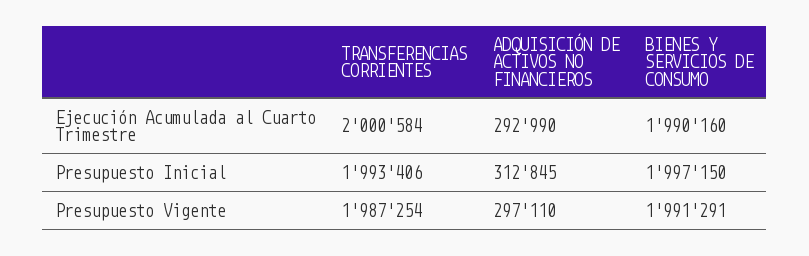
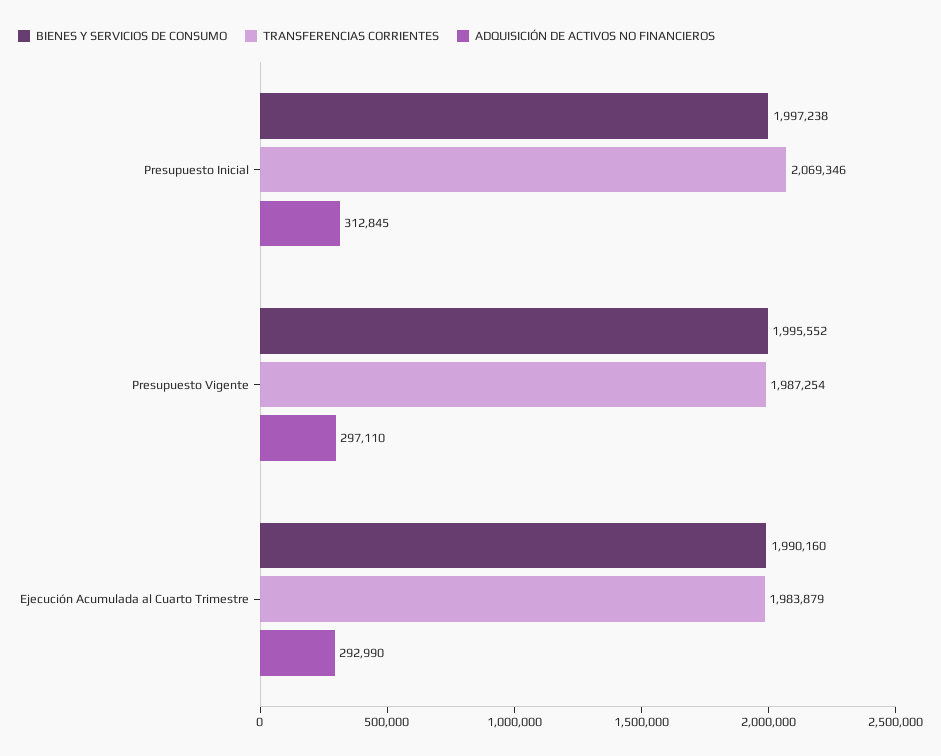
TRANSFERENCIAS CORRIENTES, Ejecución Acumulada al Cuarto Trimestre: 2000584 -> 1983879
TRANSFERENCIAS CORRIENTES, Presupuesto Inicial: 1993406 -> 2069346
BIENES Y SERVICIOS DE CONSUMO, Presupuesto Inicial: 1997150 -> 1997238
BIENES Y SERVICIOS DE CONSUMO, Presupuesto Vigente: 1991291 -> 1995552

